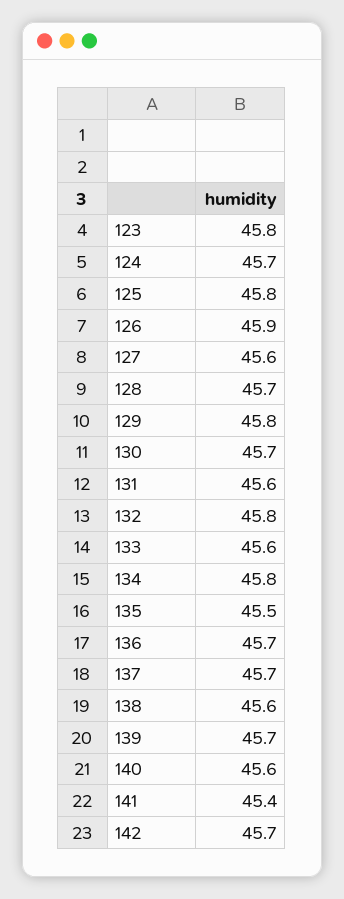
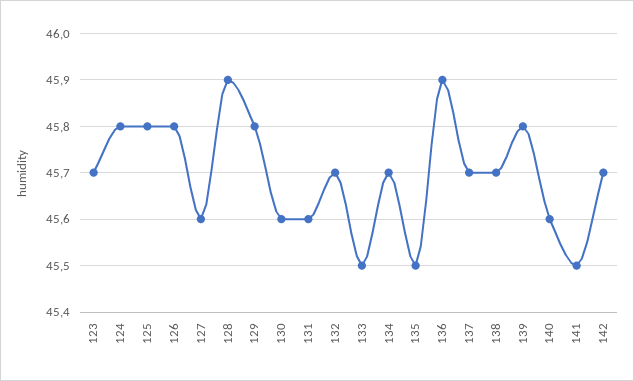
123: 45.8 -> 45.7
124: 45.7 -> 45.8
126: 45.9 -> 45.8
128: 45.7 -> 45.9
130: 45.7 -> 45.6
132: 45.8 -> 45.7
133: 45.6 -> 45.5
134: 45.8 -> 45.7
136: 45.7 -> 45.9
138: 45.6 -> 45.7
139: 45.7 -> 45.8
141: 45.4 -> 45.5

